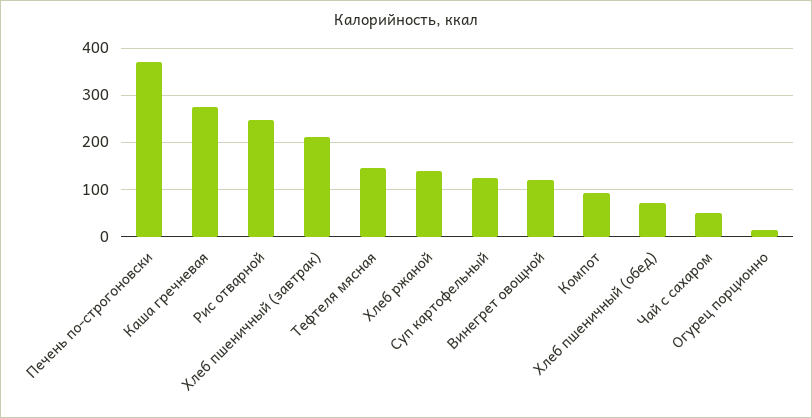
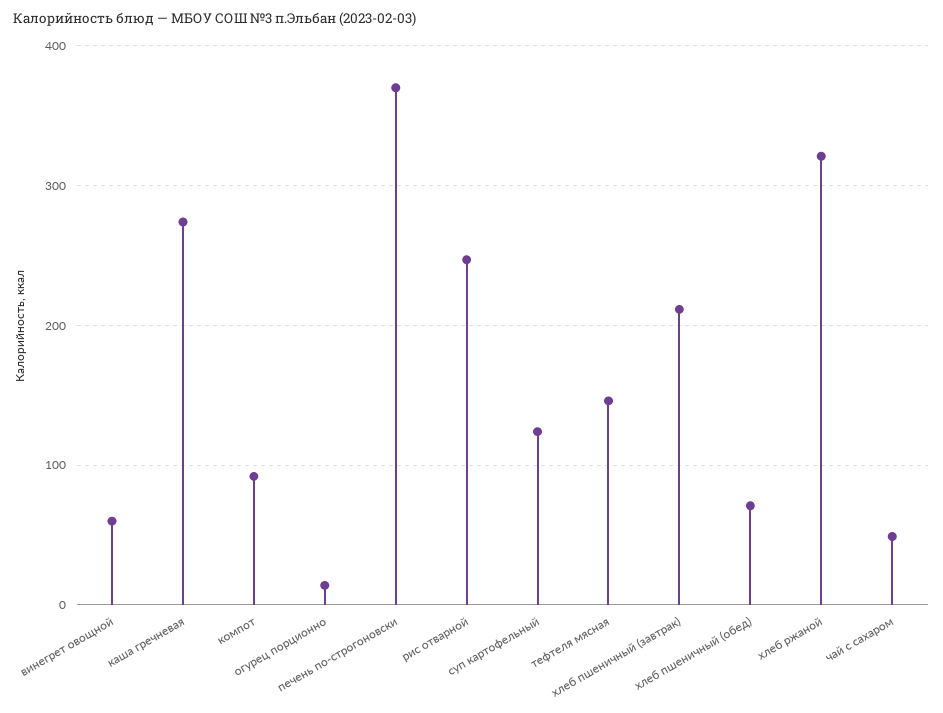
Хлеб ржаной: 140 -> 320
Винегрет овощной: 120 -> 60

